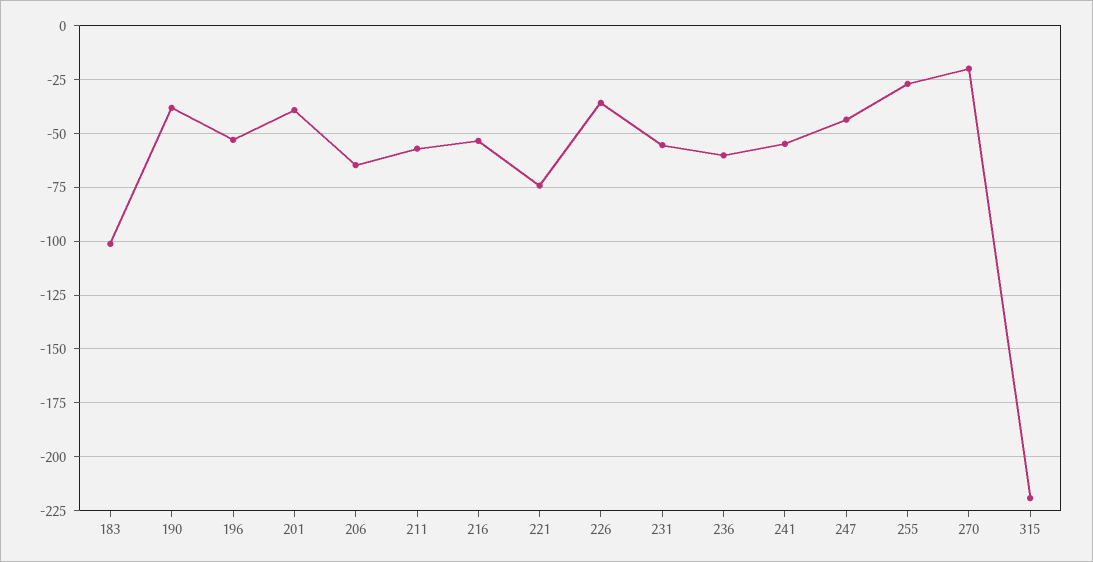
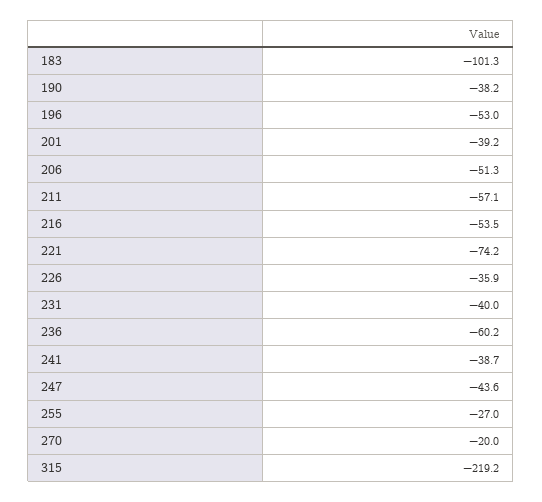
206: -65 -> -51.3
231: -55 -> -40
241: -55 -> -38.7

